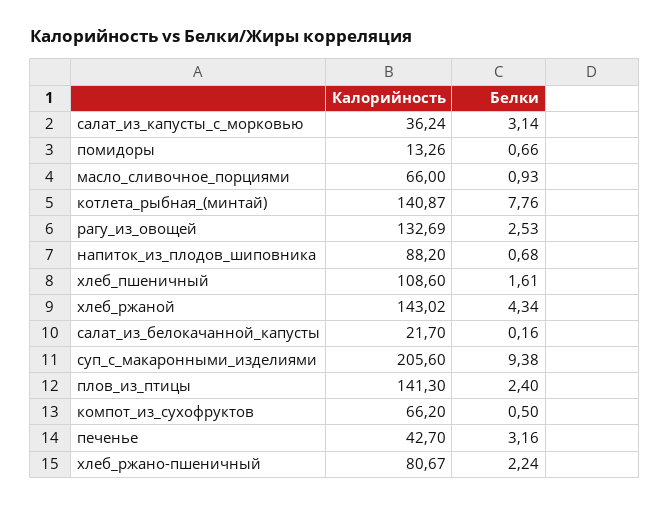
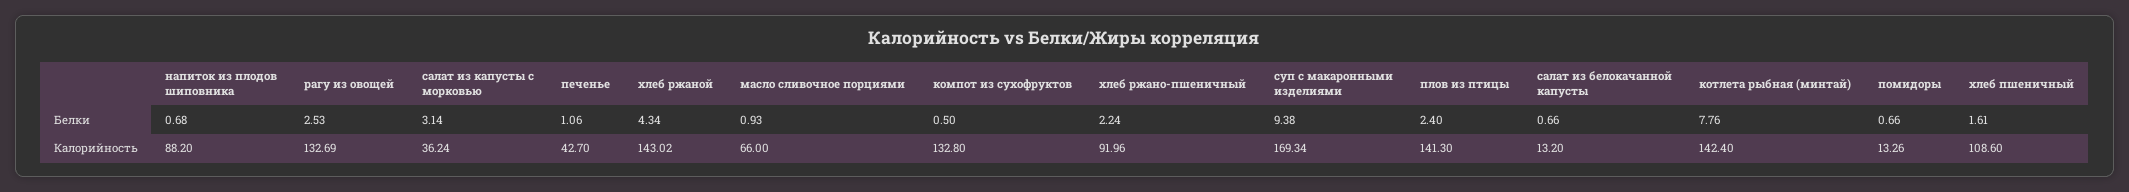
Калорийность, котлета_рыбная_(минтай): 140.87 -> 142.4
Калорийность, салат_из_белокачанной_капусты: 21.7 -> 13.2
Белки, салат_из_белокачанной_капусты: 0.16 -> 0.66
Калорийность, суп_с_макаронными_изделиями: 205.6 -> 169.34
Калорийность, компот_из_сухофруктов: 66.2 -> 132.8
Белки, печенье: 3.16 -> 1.06
Калорийность, хлеб_ржано-пшеничный: 80.67 -> 91.96

